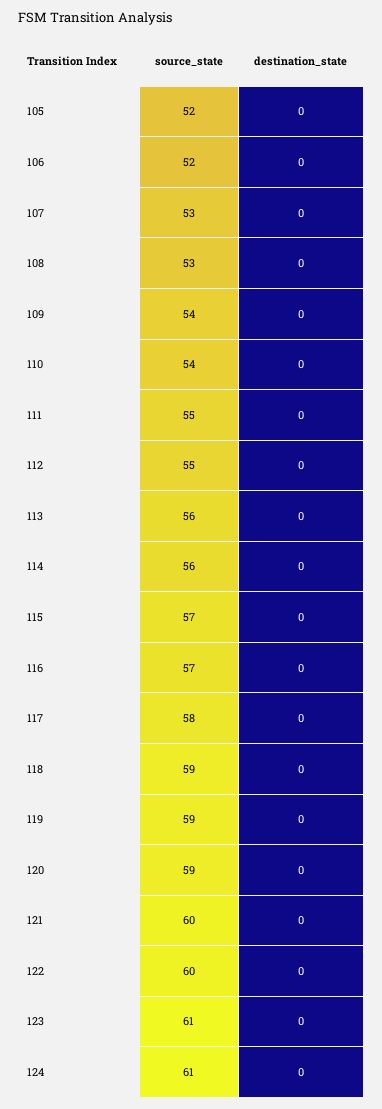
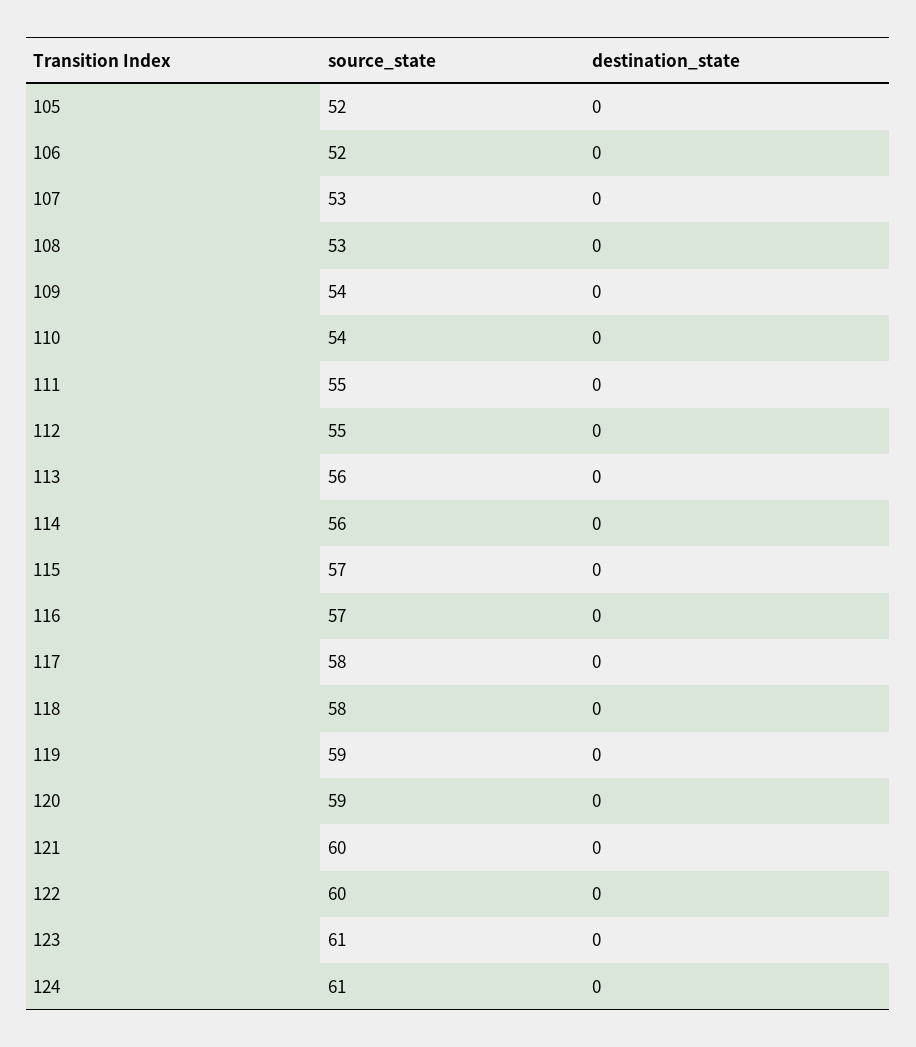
source_state, 118: 59 -> 58

